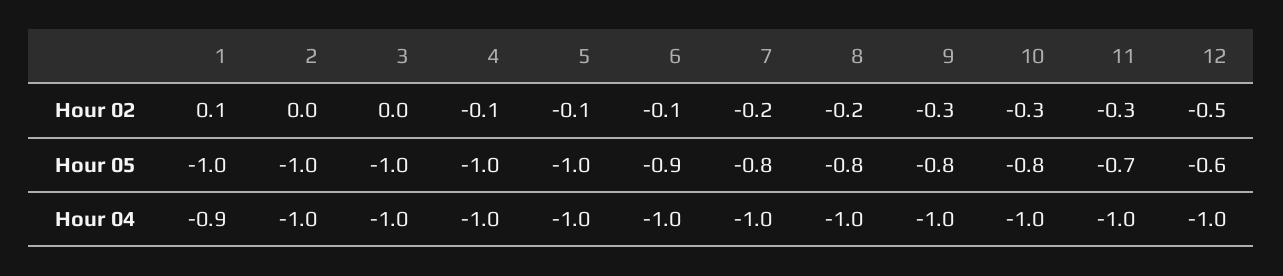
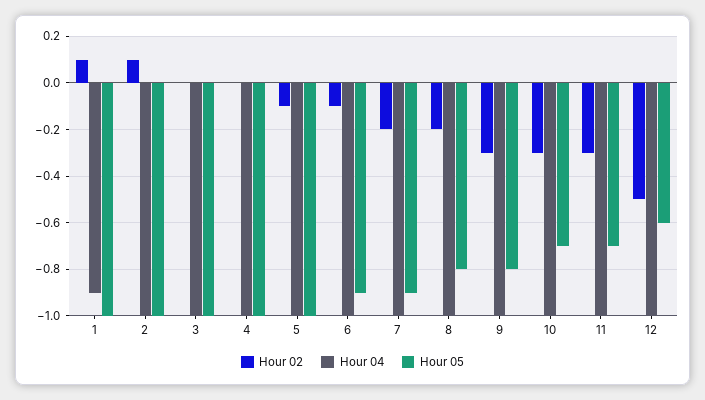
Hour 02, 2: 0 -> 0.1
Hour 02, 4: -0.1 -> 0
Hour 05, 7: -0.8 -> -0.9
Hour 05, 10: -0.8 -> -0.7

